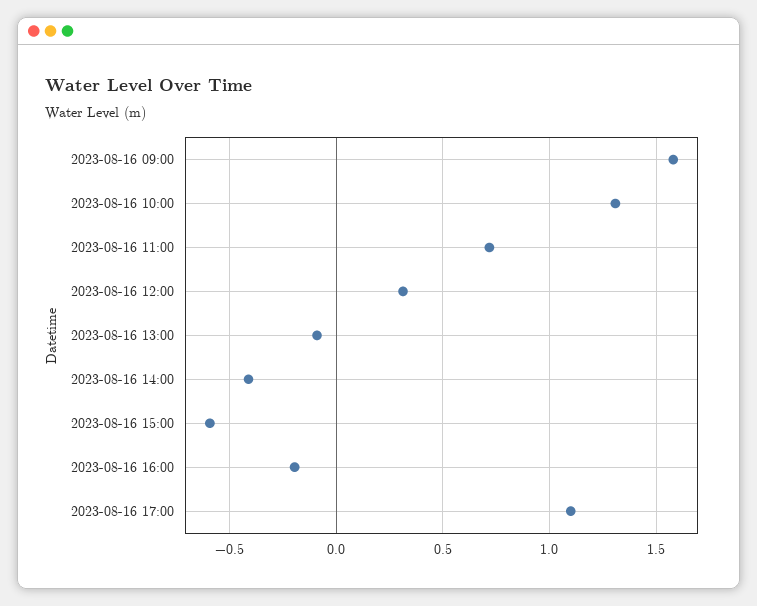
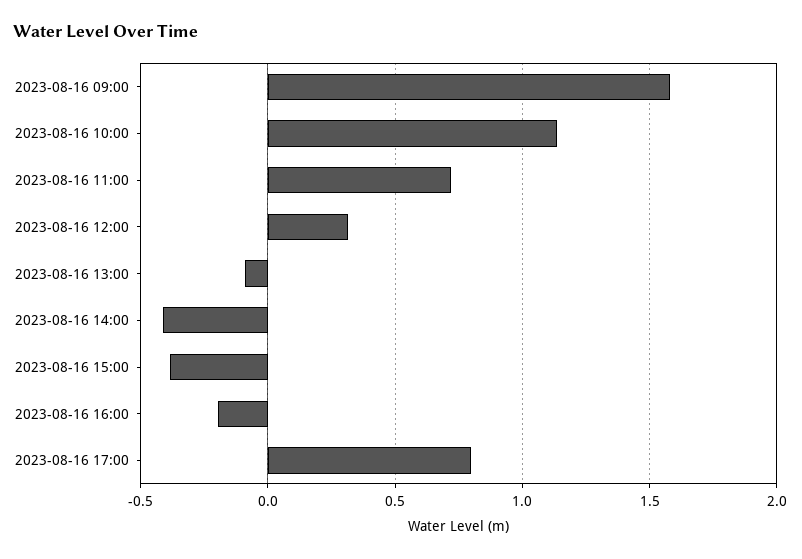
2023-08-16 10:00: 1.3 -> 1.15
2023-08-16 15:00: -0.6 -> -0.4
2023-08-16 17:00: 1.1 -> 0.8

